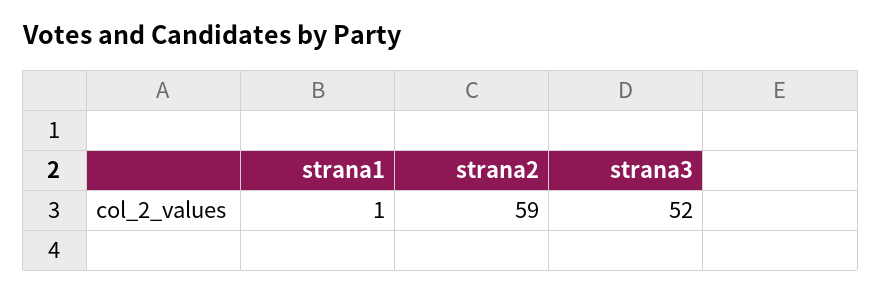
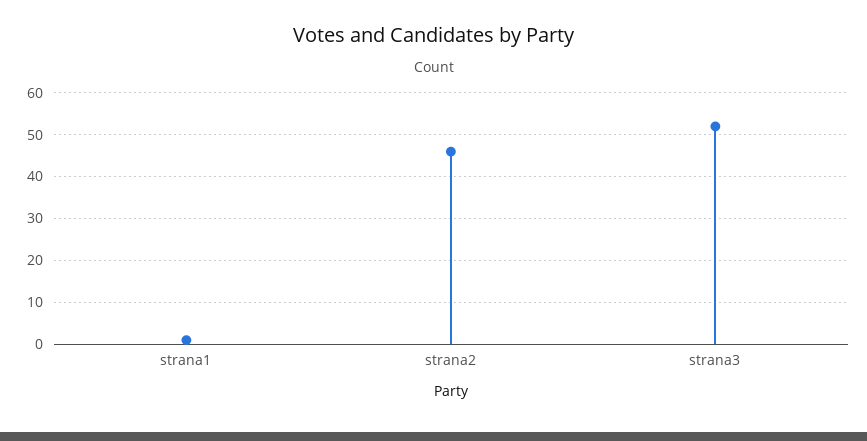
strana2: 59 -> 45

